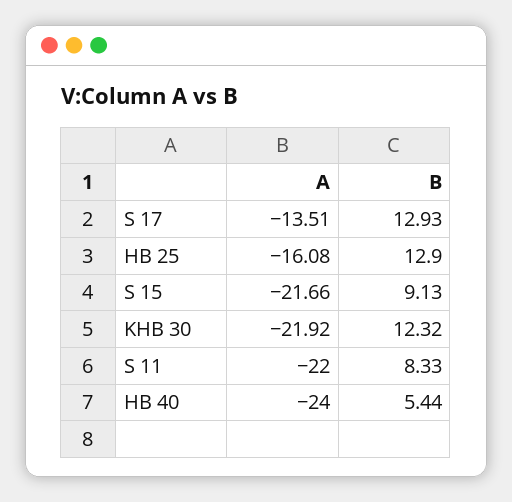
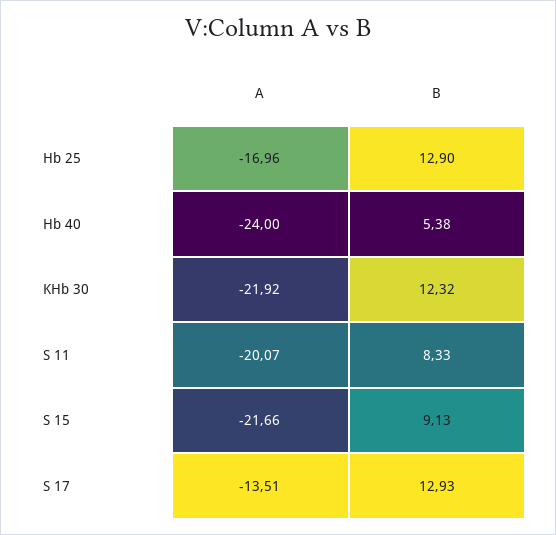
A, HB 25: -16.08 -> -16.96
A, S 11: -22 -> -20.07
B, HB 40: 5.44 -> 5.38

